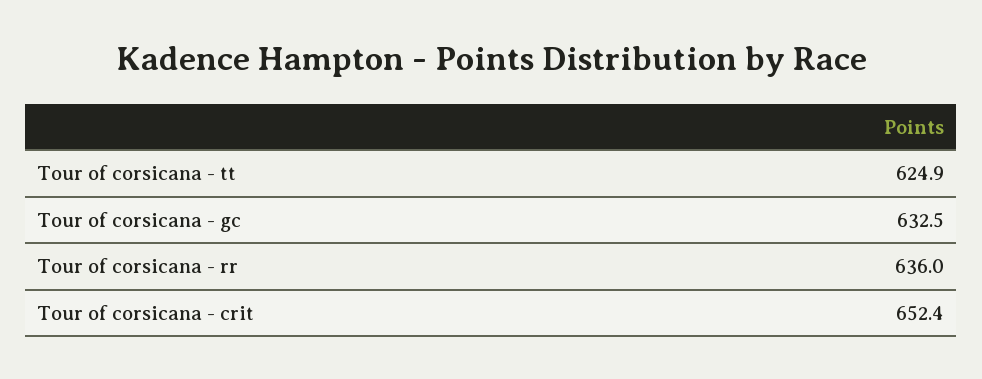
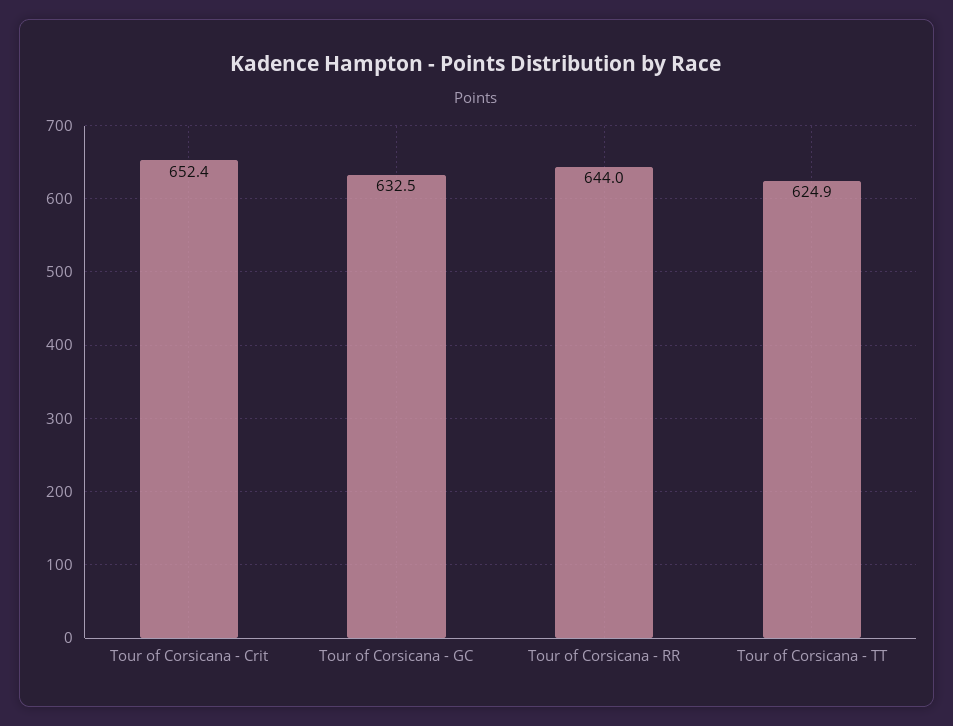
Tour of corsicana - rr: 636 -> 644

